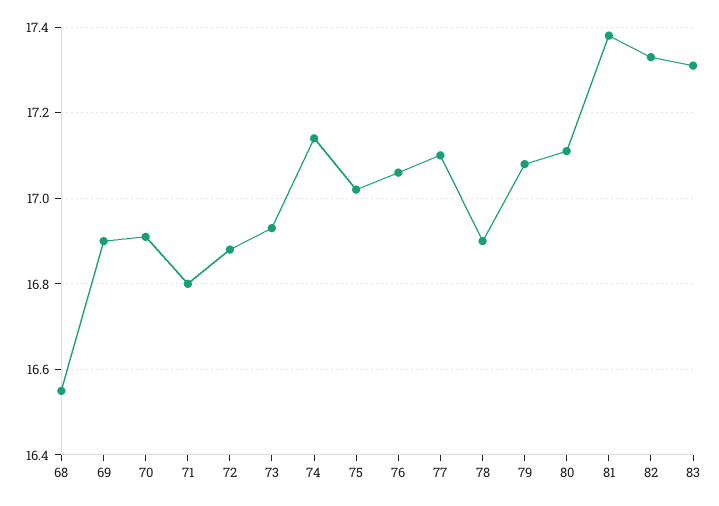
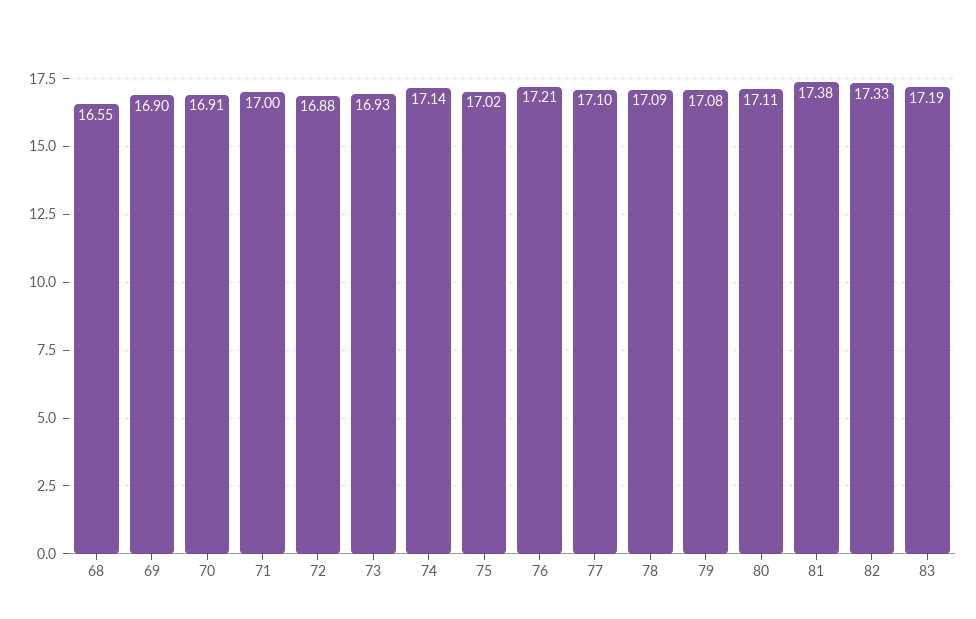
71: 16.8 -> 17
76: 17.05 -> 17.21
78: 16.9 -> 17.09
83: 17.3 -> 17.19

